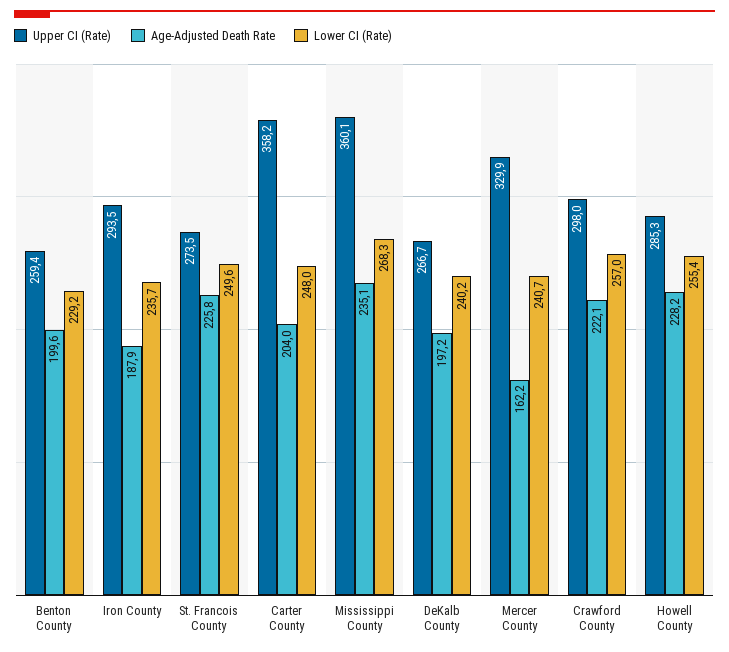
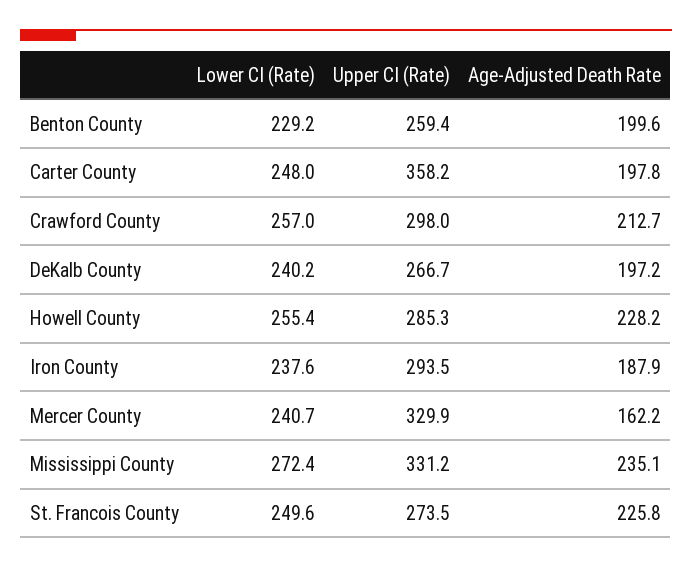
Lower CI (Rate), Iron County: 235.7 -> 237.6
Age-Adjusted Death Rate, Carter County: 204 -> 197.8
Upper CI (Rate), Mississippi County: 360.1 -> 331.2
Lower CI (Rate), Mississippi County: 268.3 -> 272.4
Age-Adjusted Death Rate, Crawford County: 222.1 -> 212.7

